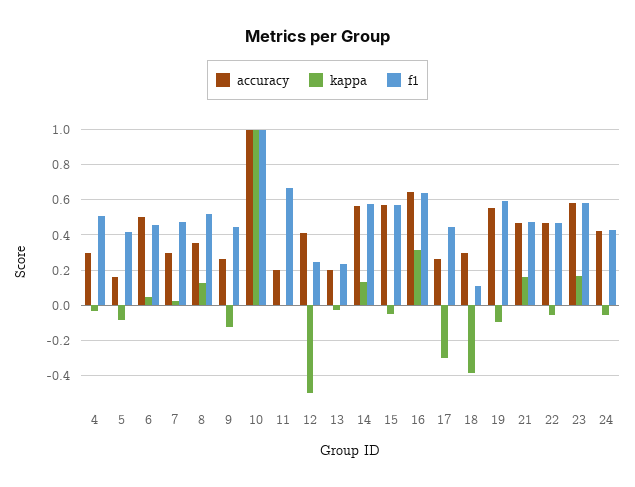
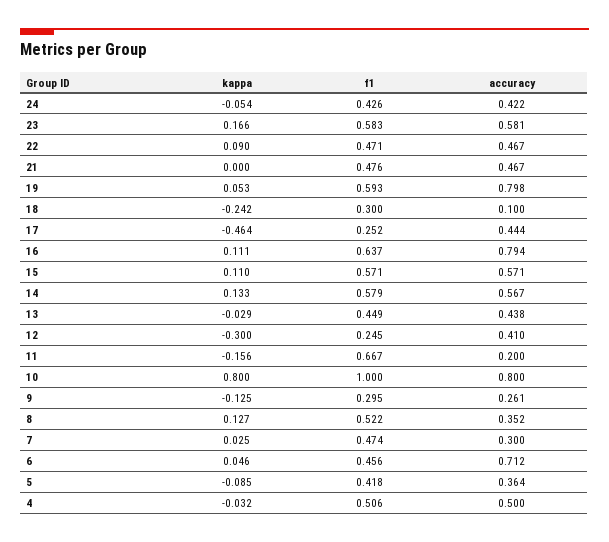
accuracy, 4: 0.3 -> 0.5
accuracy, 5: 0.15 -> 0.364
accuracy, 6: 0.5 -> 0.712
f1, 9: 0.45 -> 0.295
accuracy, 10: 1 -> 0.8
kappa, 10: 1 -> 0.8
kappa, 11: 0 -> -0.156
kappa, 12: -0.5 -> -0.3
accuracy, 13: 0.2 -> 0.438
f1, 13: 0.25 -> 0.449
kappa, 15: -0.05 -> 0.11
accuracy, 16: 0.65 -> 0.794
kappa, 16: 0.3 -> 0.111
accuracy, 17: 0.25 -> 0.444
kappa, 17: -0.3 -> -0.464
f1, 17: 0.45 -> 0.252
accuracy, 18: 0.3 -> 0.1
kappa, 18: -0.4 -> -0.242
f1, 18: 0.1 -> 0.3
accuracy, 19: 0.55 -> 0.798
kappa, 19: -0.1 -> 0.053
kappa, 21: 0.15 -> 0
kappa, 22: -0.05 -> 0.09

